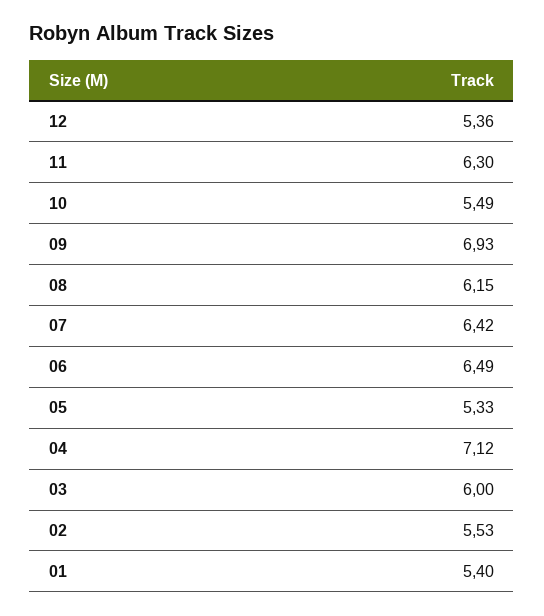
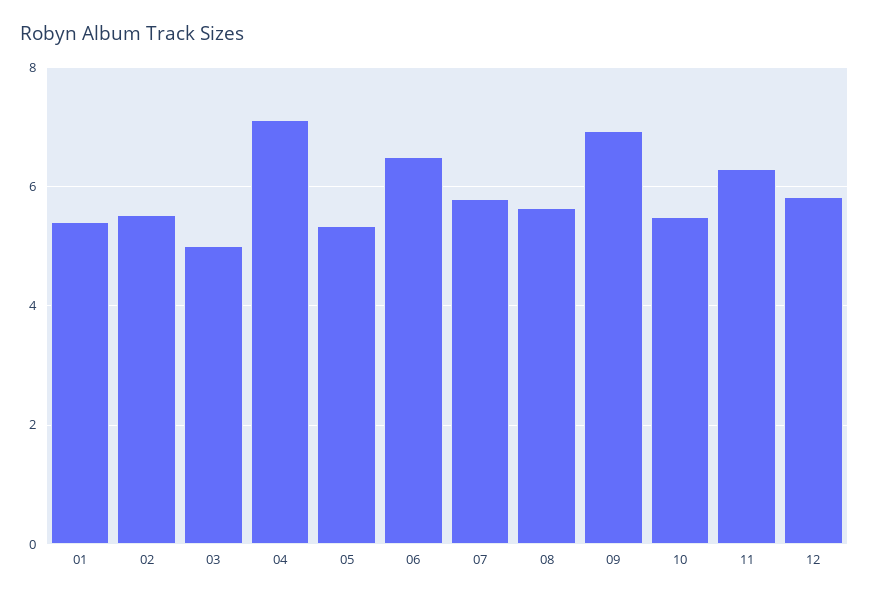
12: 5.36 -> 5.8
08: 6.15 -> 5.6
07: 6.42 -> 5.8
03: 6 -> 5

